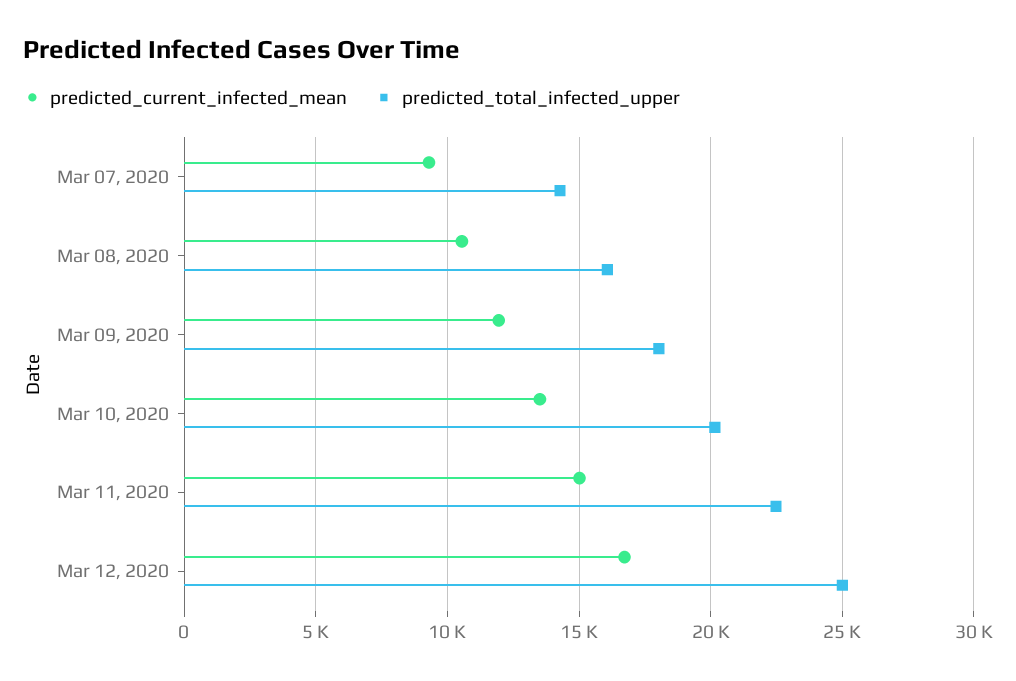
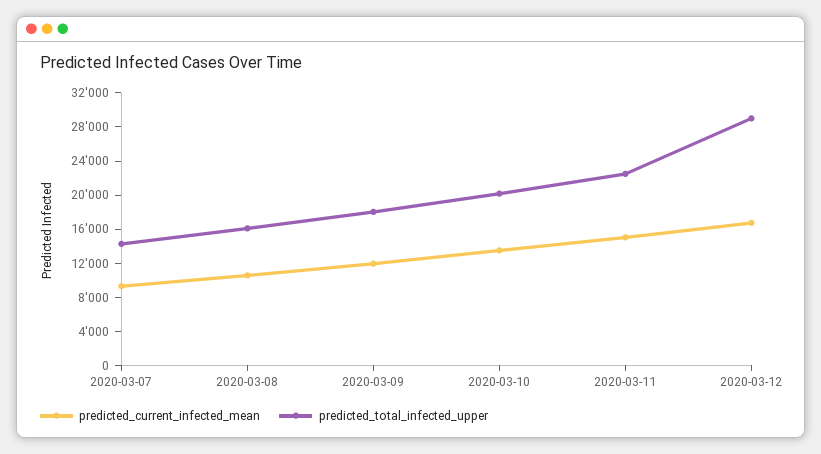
predicted_total_infected_upper, Mar 12, 2020: 25000 -> 29000

